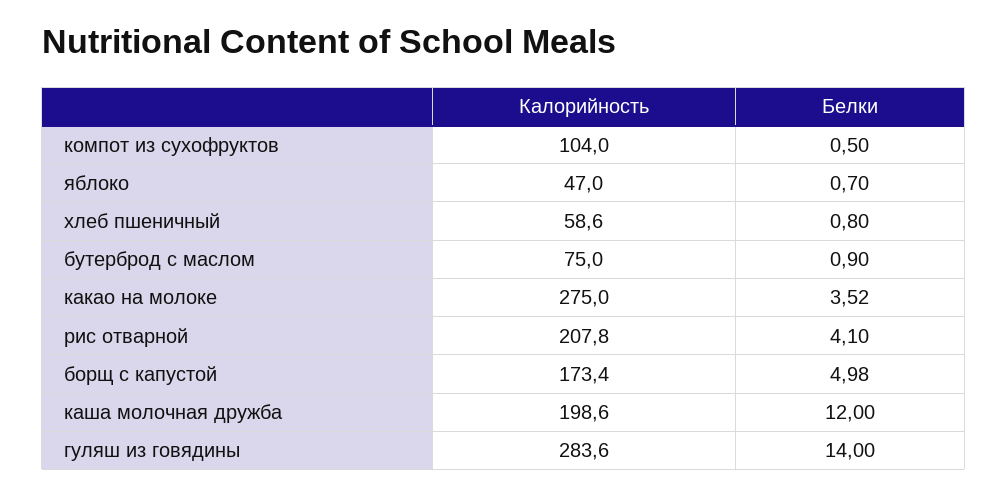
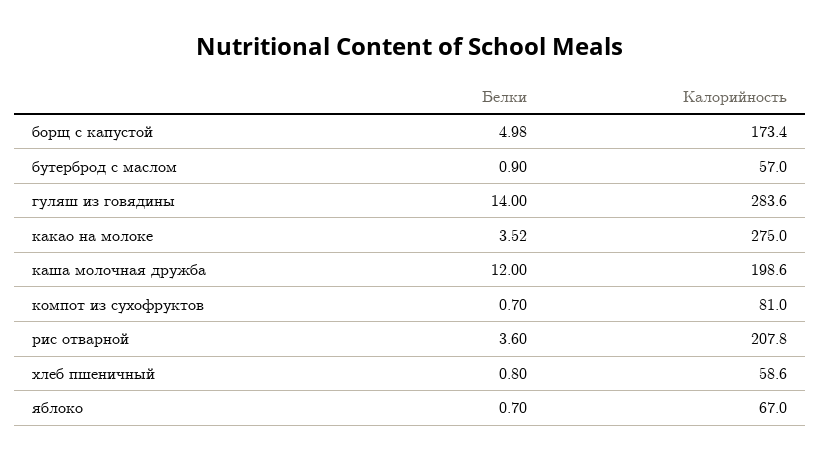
Калорийность, компот из сухофруктов: 104 -> 81
Белки, компот из сухофруктов: 0.5 -> 0.7
Калорийность, яблоко: 47 -> 67
Калорийность, бутерброд с маслом: 75 -> 57
Белки, рис отварной: 4.1 -> 3.6

